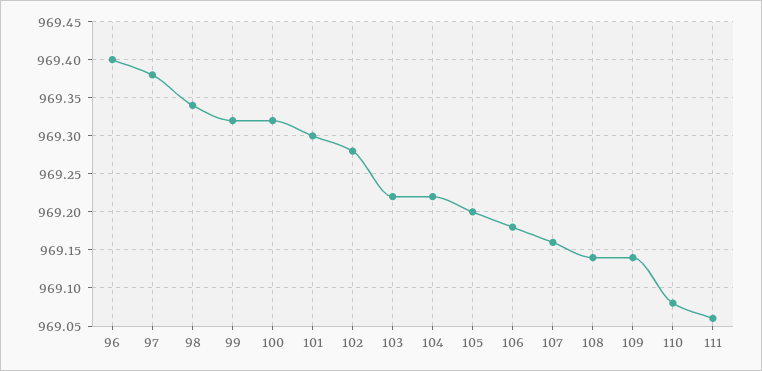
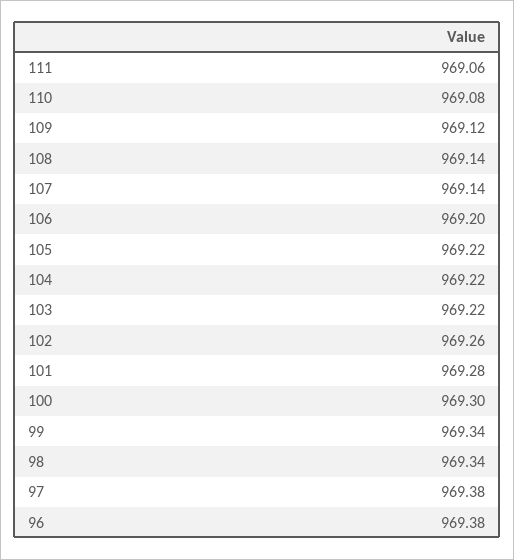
96: 969.4 -> 969.38
99: 969.32 -> 969.34
100: 969.32 -> 969.3
101: 969.3 -> 969.28
102: 969.28 -> 969.26
105: 969.2 -> 969.22
106: 969.18 -> 969.2
107: 969.16 -> 969.14
109: 969.14 -> 969.12

